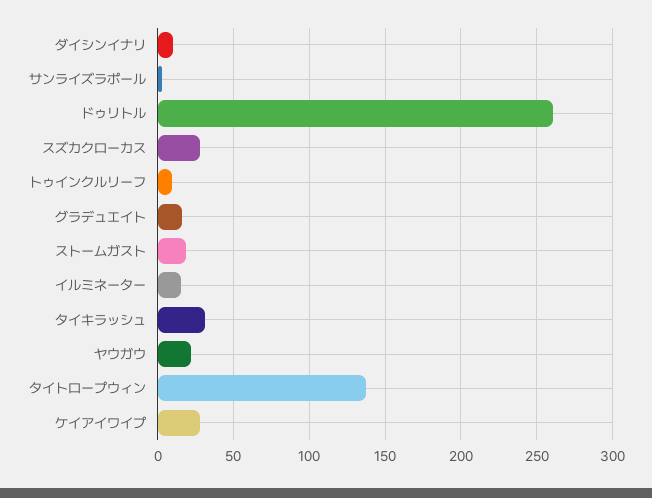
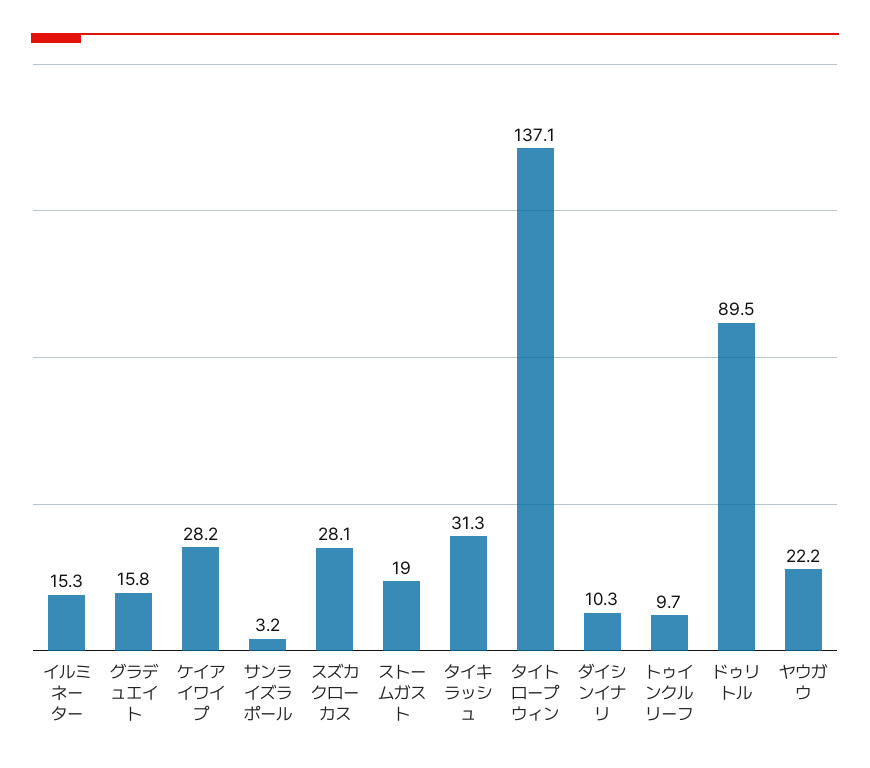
ドゥリトル: 260 -> 89.5

